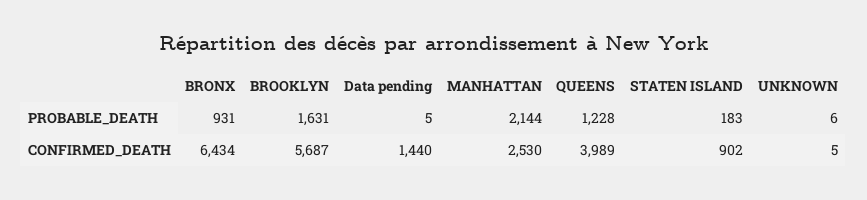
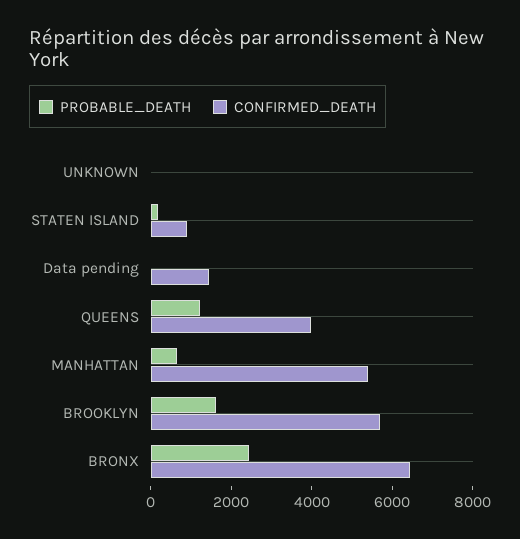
PROBABLE_DEATH, BRONX: 931 -> 2500
PROBABLE_DEATH, MANHATTAN: 2144 -> 500
CONFIRMED_DEATH, MANHATTAN: 2530 -> 5500

